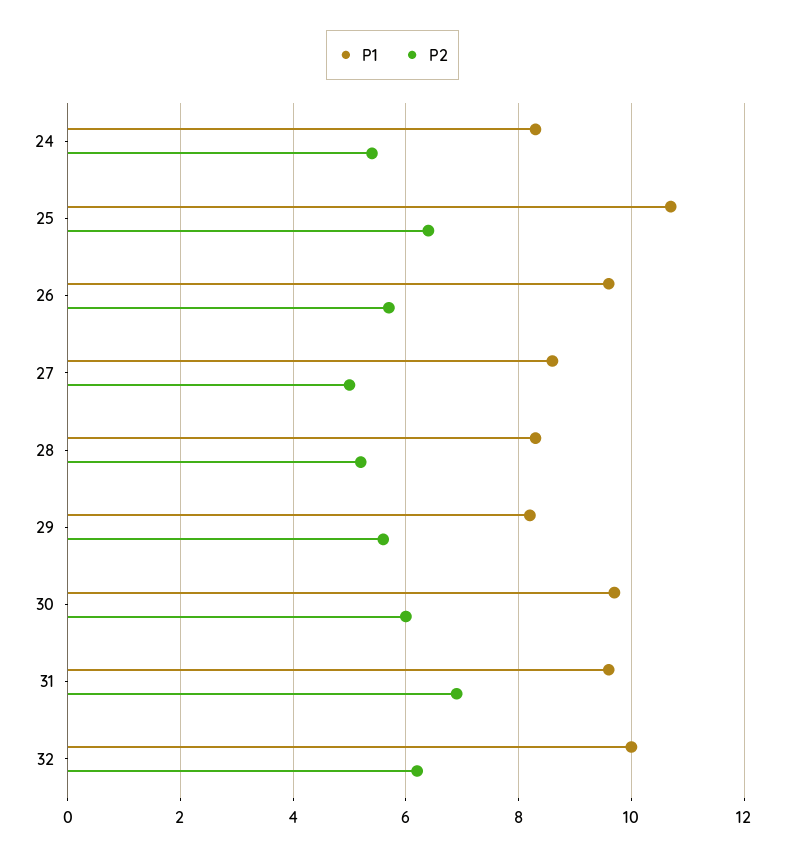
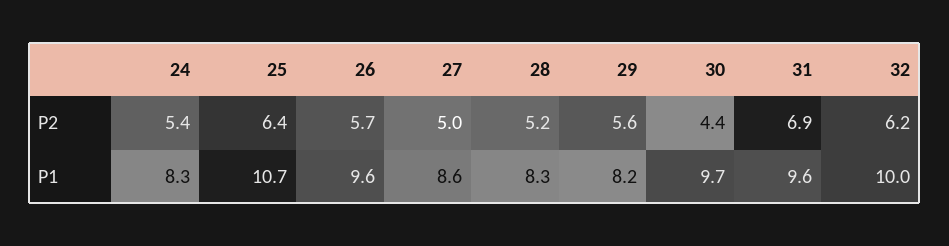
P2, 30: 6 -> 4.4

